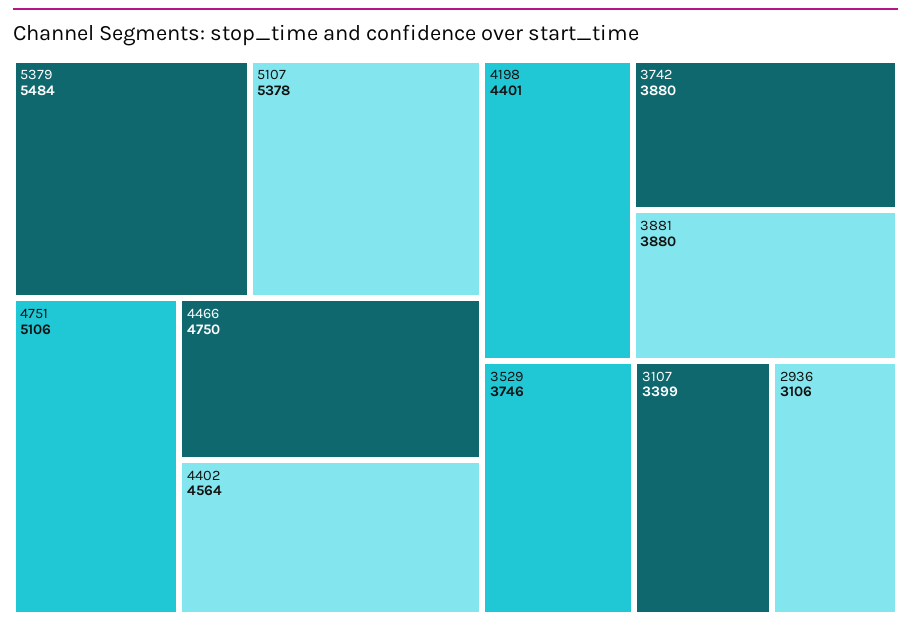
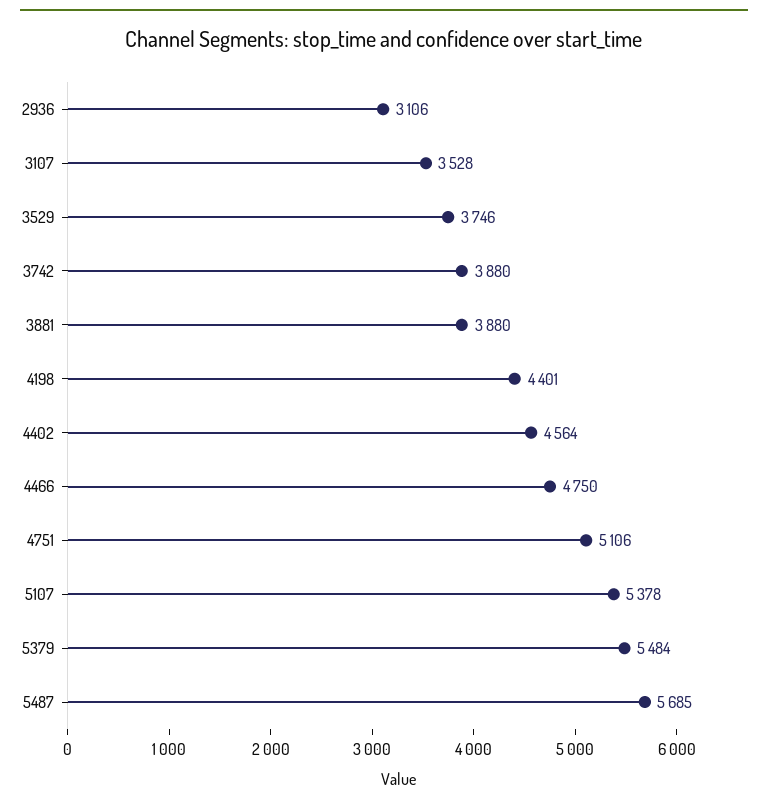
3107: 3399 -> 3528
5487: none -> 5685

